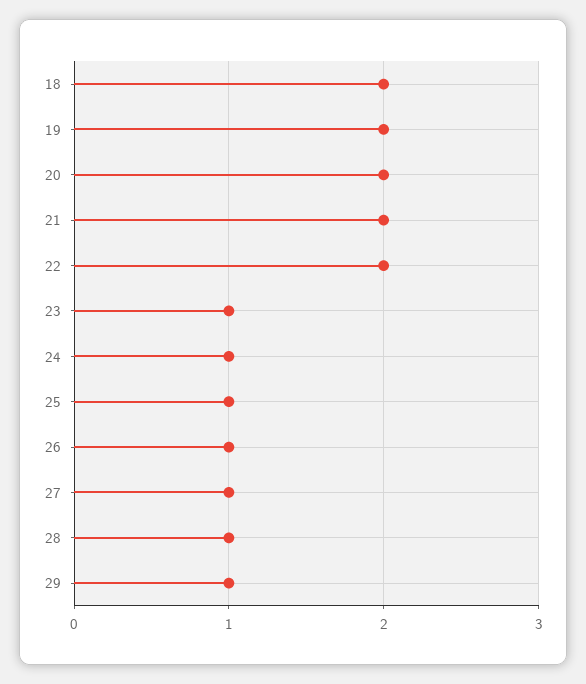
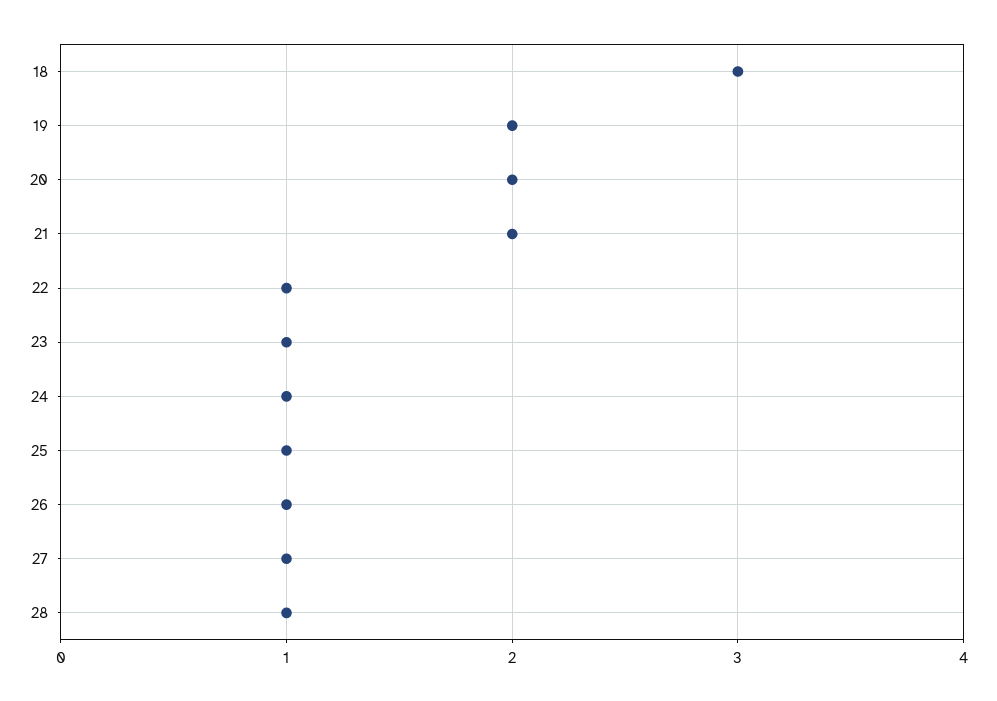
18: 2 -> 3
22: 2 -> 1
29: 1 -> none

